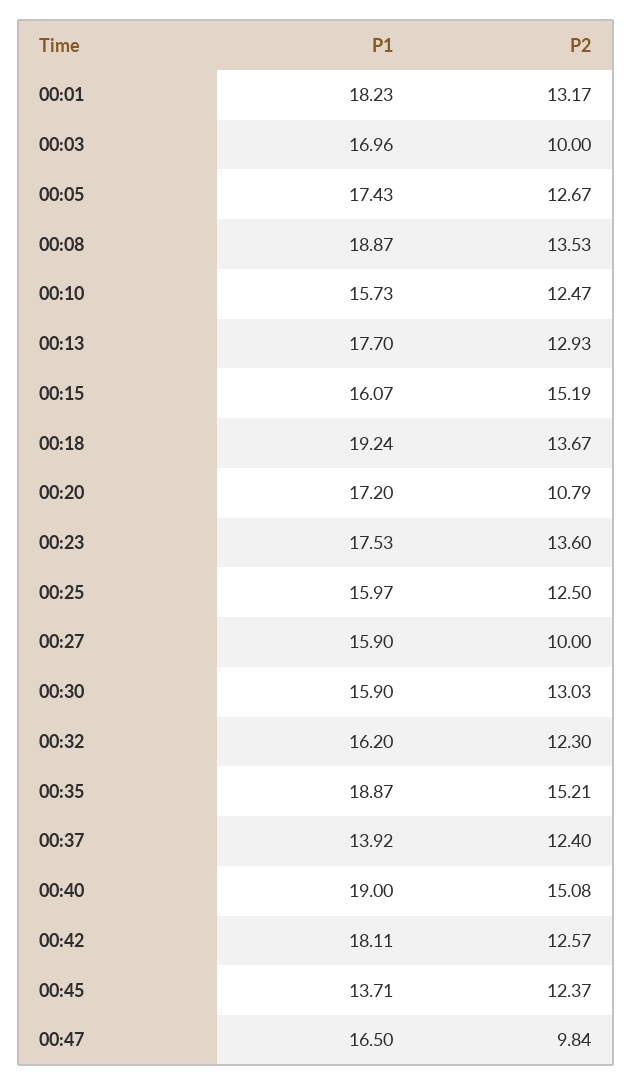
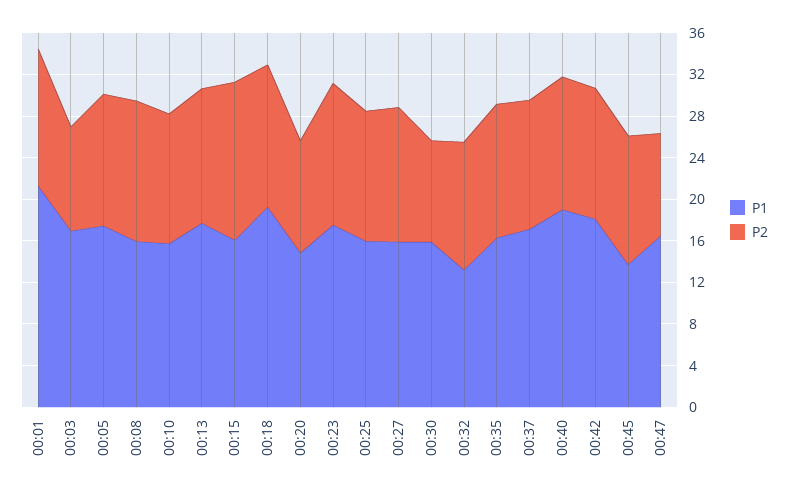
P1, 00:01: 18.23 -> 21
P1, 00:08: 18.87 -> 16
P1, 00:20: 17.2 -> 15
P2, 00:27: 10 -> 13
P2, 00:30: 13.03 -> 10
P1, 00:32: 16.2 -> 13
P1, 00:35: 18.87 -> 16
P2, 00:35: 15.21 -> 13
P1, 00:37: 13.92 -> 17
P2, 00:40: 15.08 -> 13

